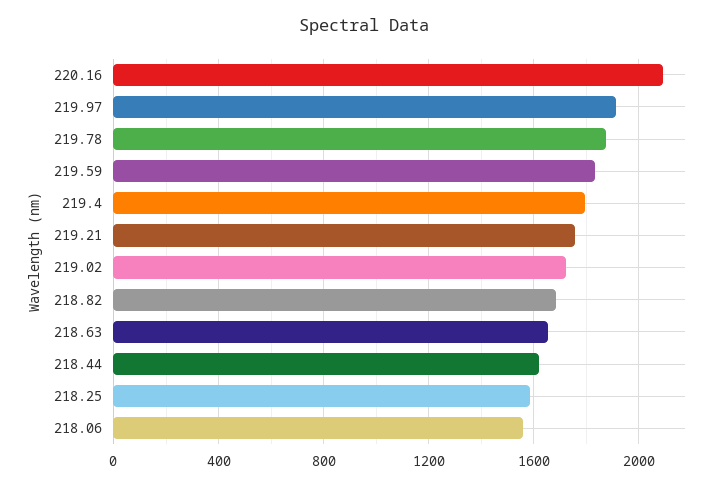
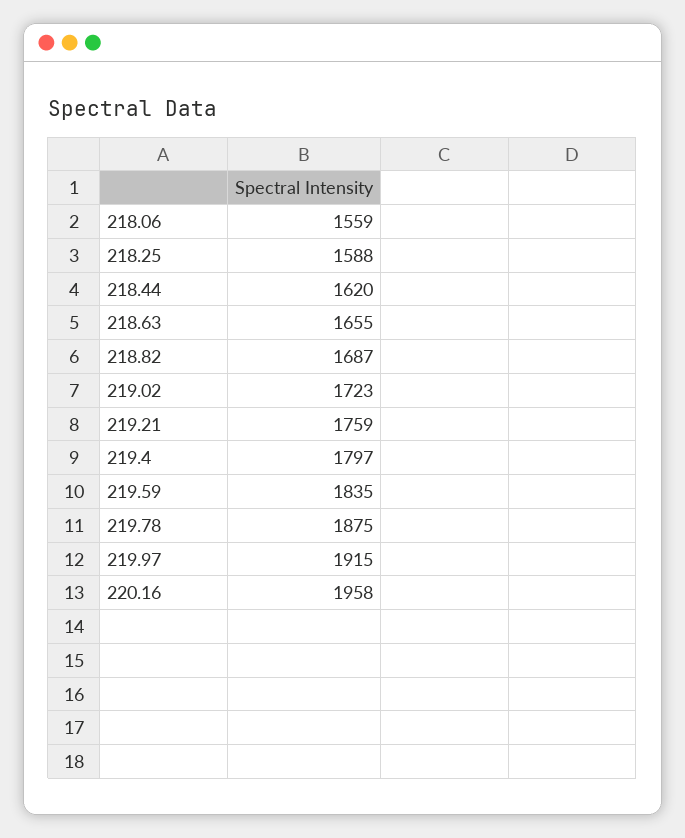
220.16: 2100 -> 1958

